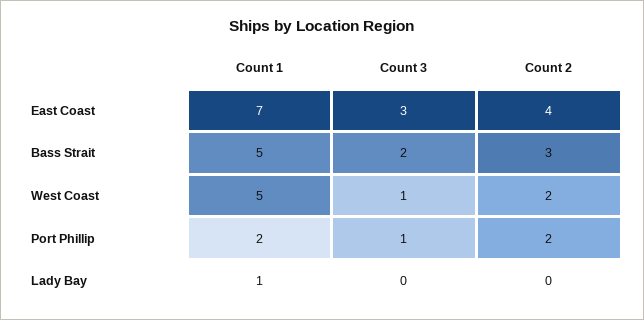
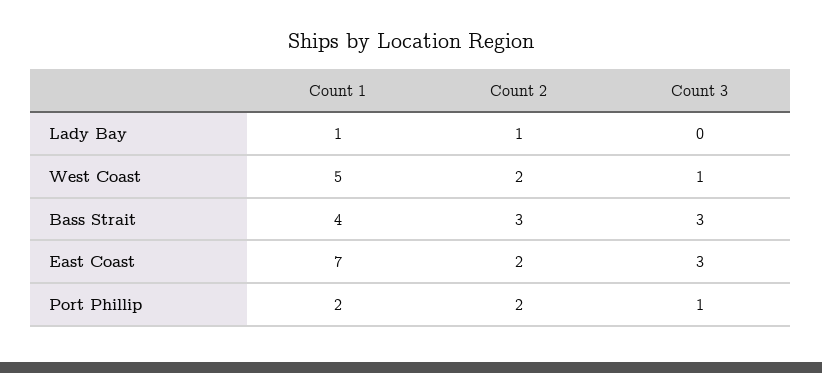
Count 2, East Coast: 4 -> 2
Count 1, Bass Strait: 5 -> 4
Count 3, Bass Strait: 2 -> 3
Count 2, Lady Bay: 0 -> 1

